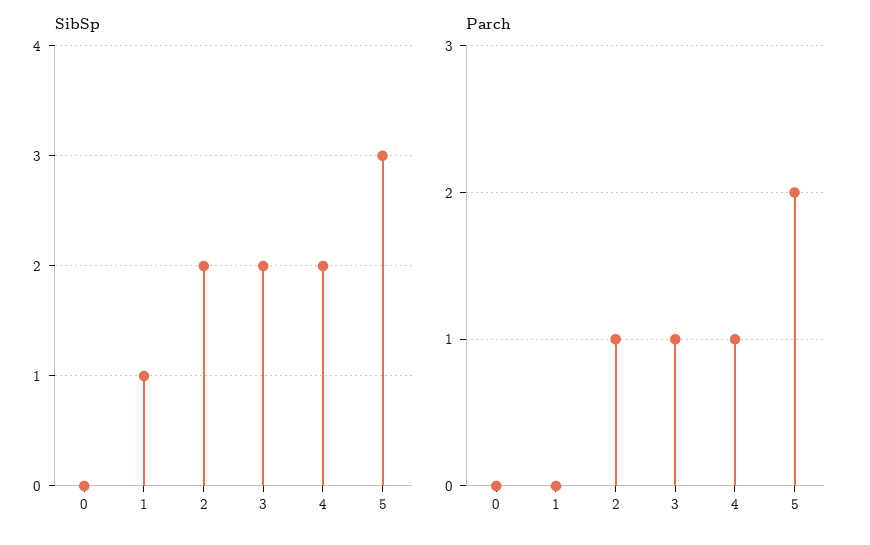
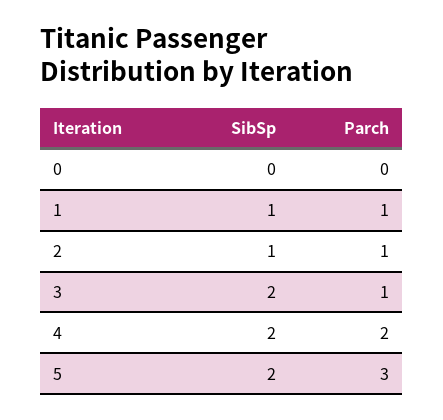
SibSp, 2: 2 -> 1
SibSp, 5: 3 -> 2
Parch, 1: 0 -> 1
Parch, 4: 1 -> 2
Parch, 5: 2 -> 3

